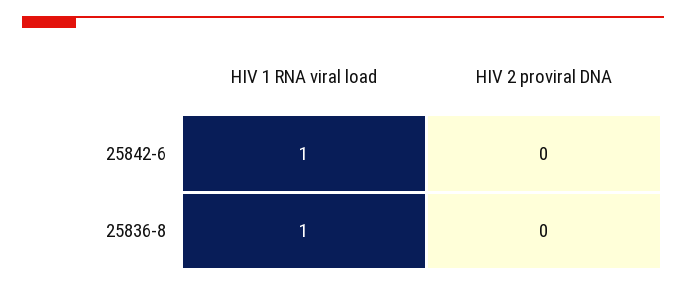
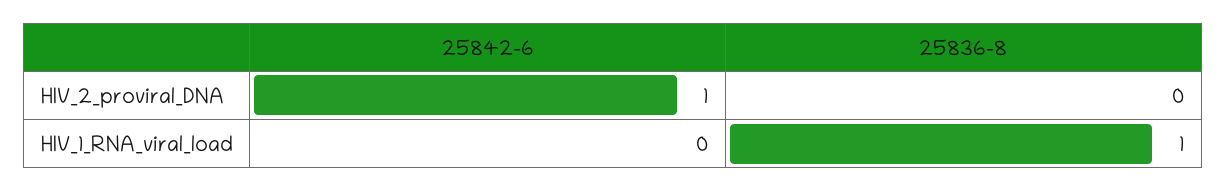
HIV 1 RNA viral load, 25842-6: 1 -> 0
HIV 2 proviral DNA, 25842-6: 0 -> 1

